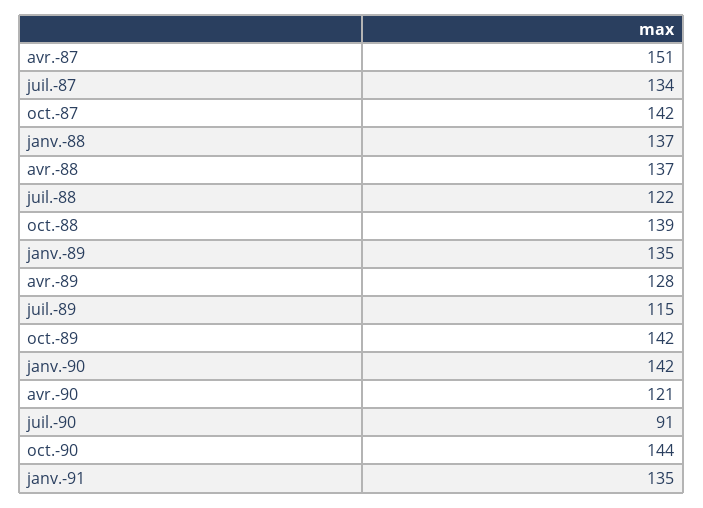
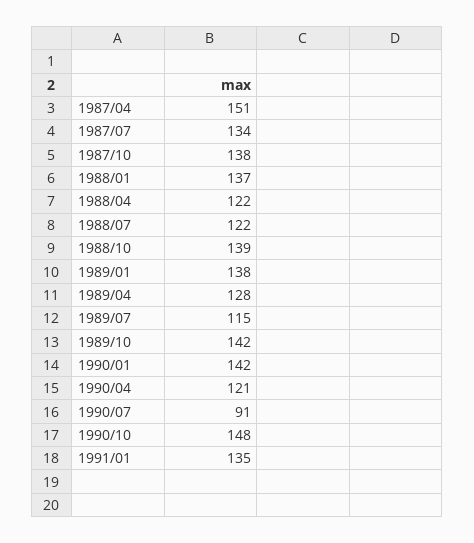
oct.-87: 142 -> 138
avr.-88: 137 -> 122
janv.-89: 135 -> 138
oct.-90: 144 -> 148

